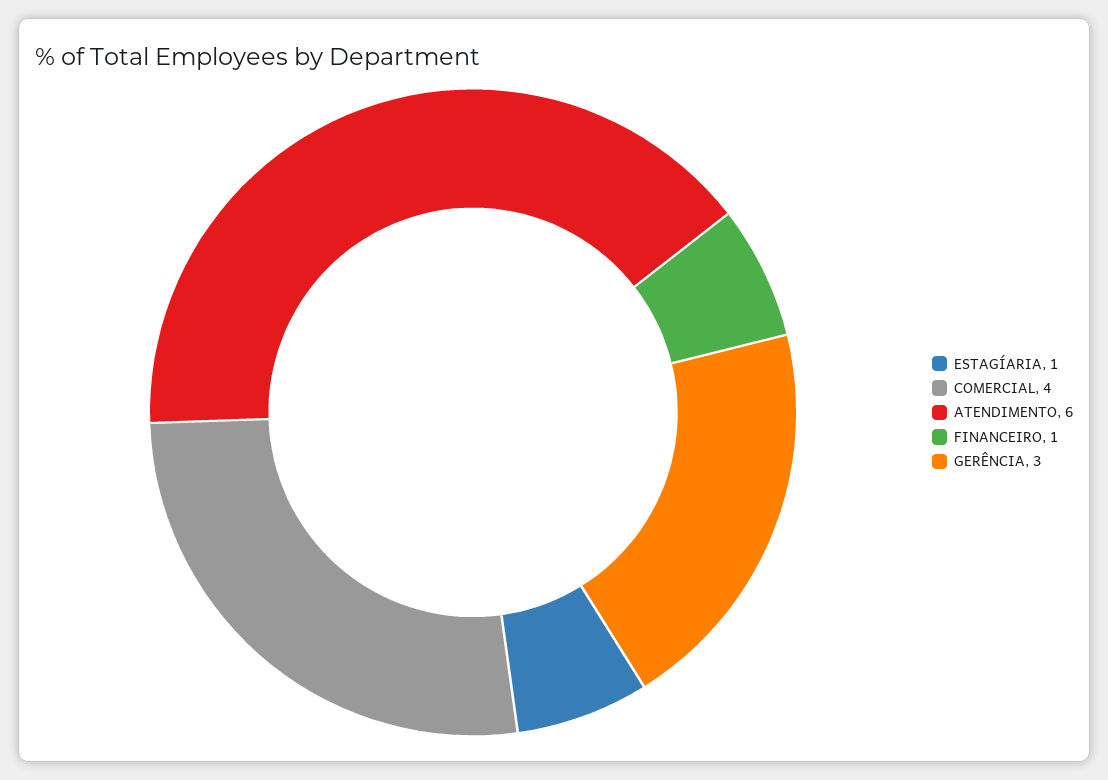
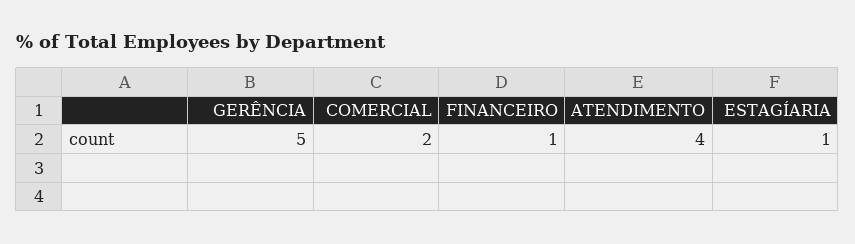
COMERCIAL: 4 -> 2
ATENDIMENTO: 6 -> 4
GERÊNCIA: 3 -> 5

